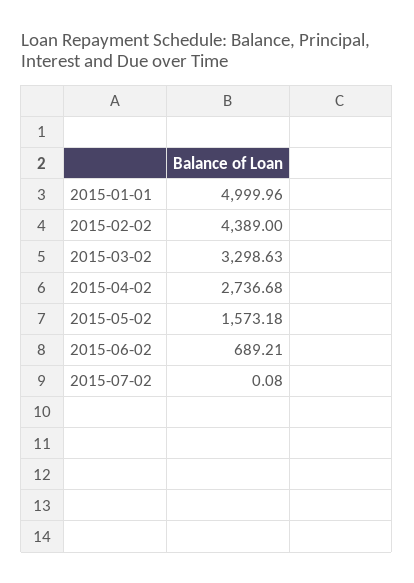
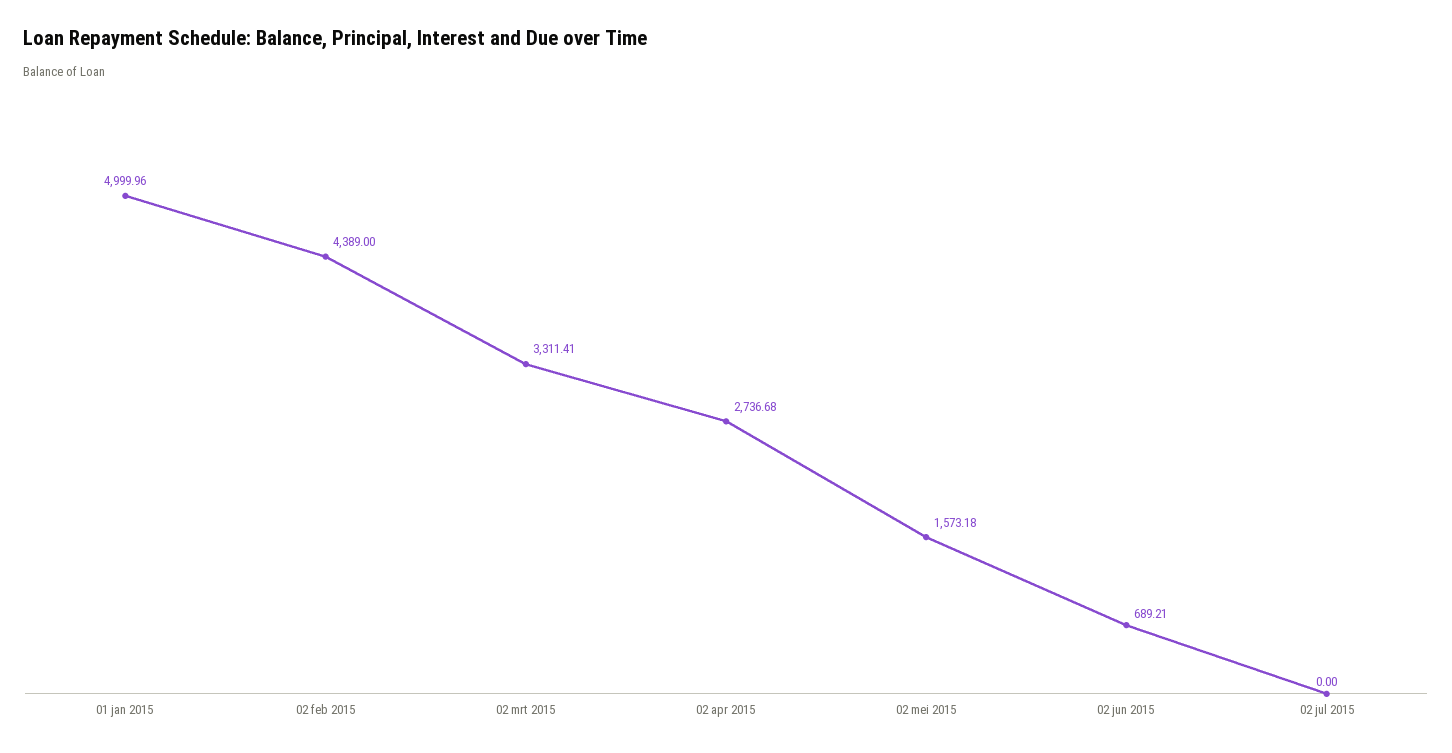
2015-03-02: 3298.63 -> 3311.41
2015-07-02: 0.08 -> 0

